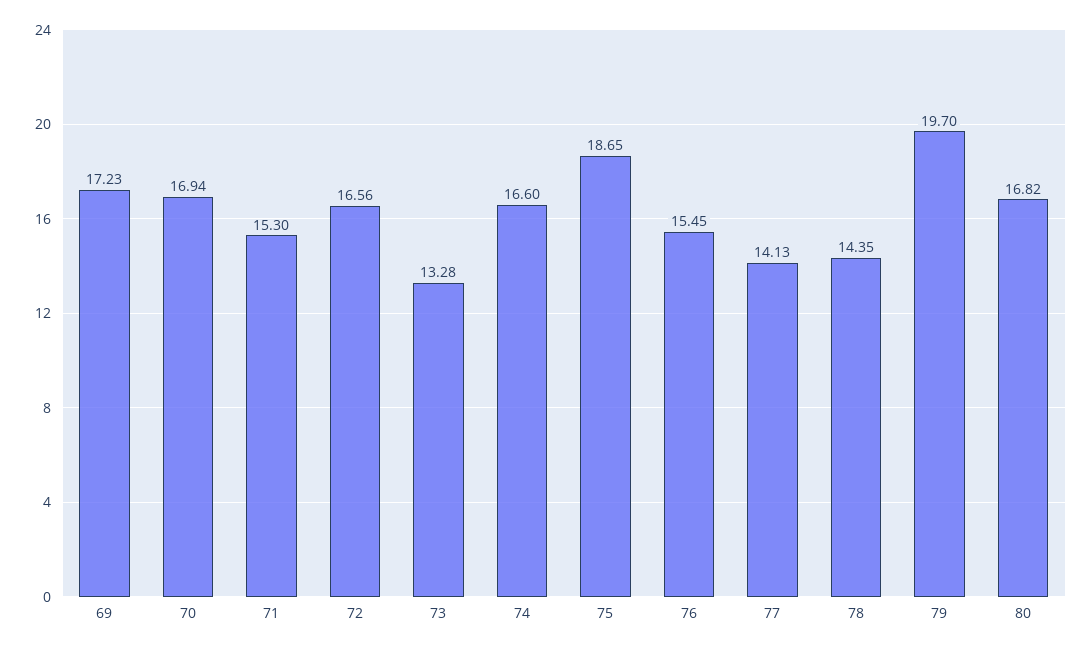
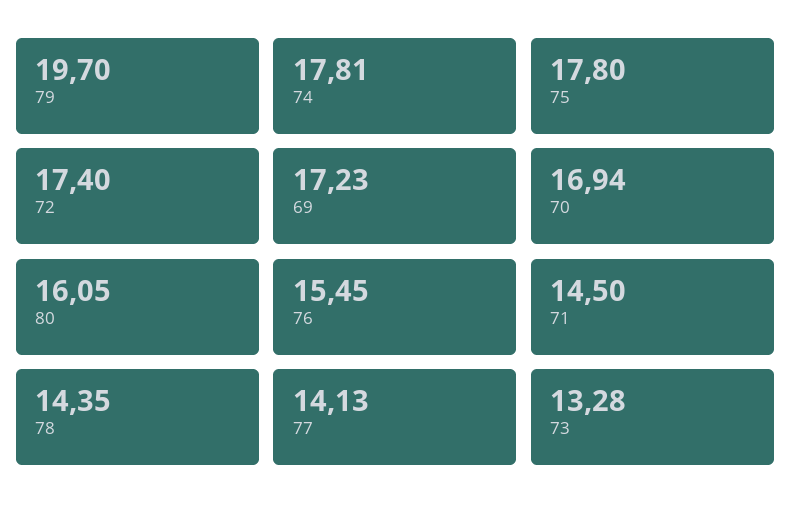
71: 15.3 -> 14.5
72: 16.56 -> 17.4
74: 16.6 -> 17.81
75: 18.65 -> 17.8
80: 16.82 -> 16.05

